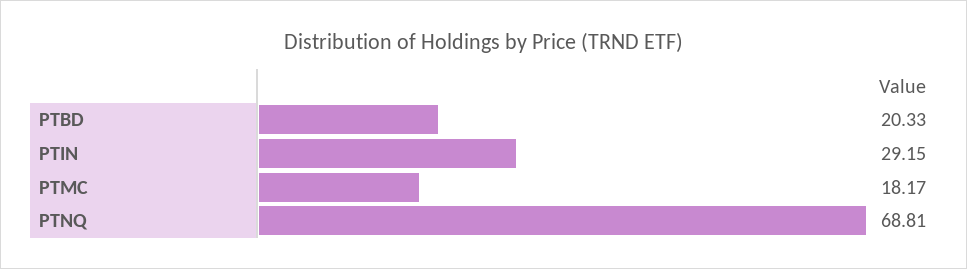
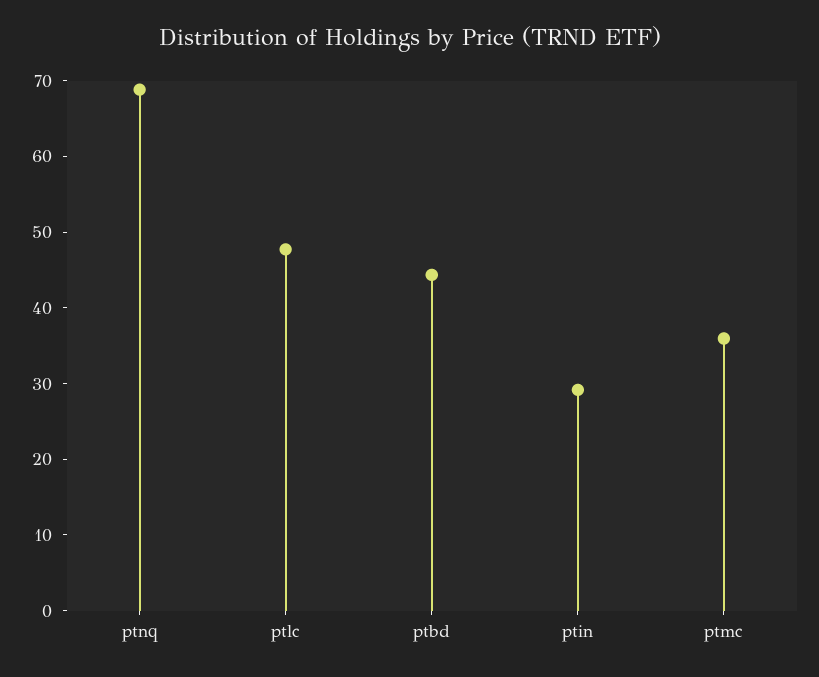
PTBD: 20.33 -> 44
PTMC: 18.17 -> 36
ptlc: none -> 48

